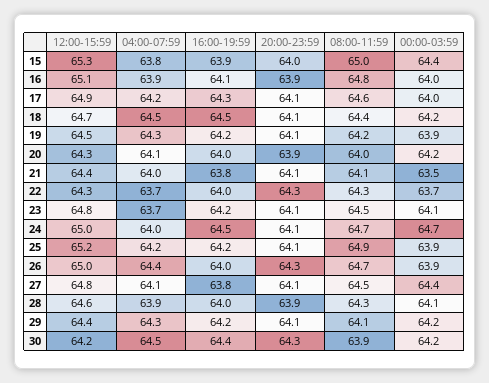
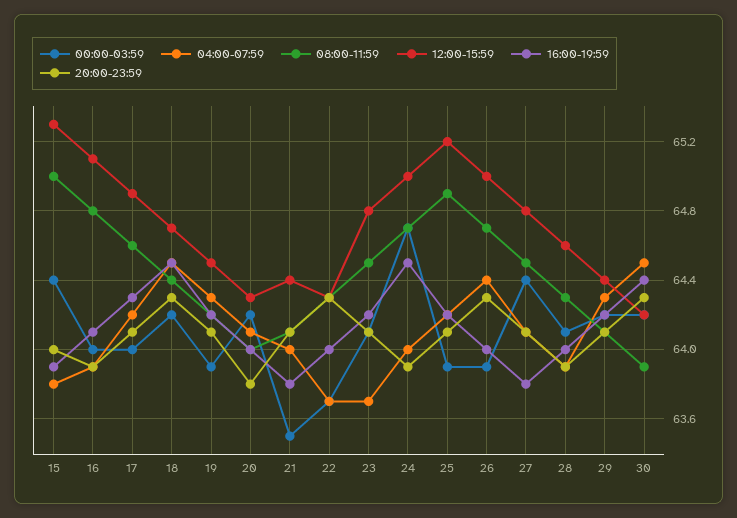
20:00-23:59, 18: 64.1 -> 64.3
20:00-23:59, 20: 63.9 -> 63.8
20:00-23:59, 24: 64.1 -> 63.9

